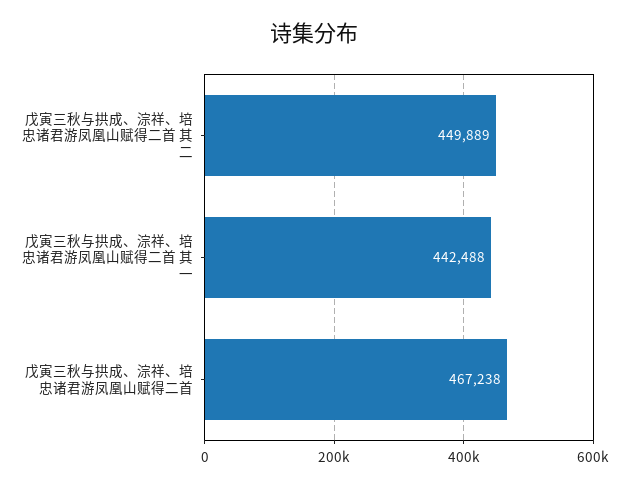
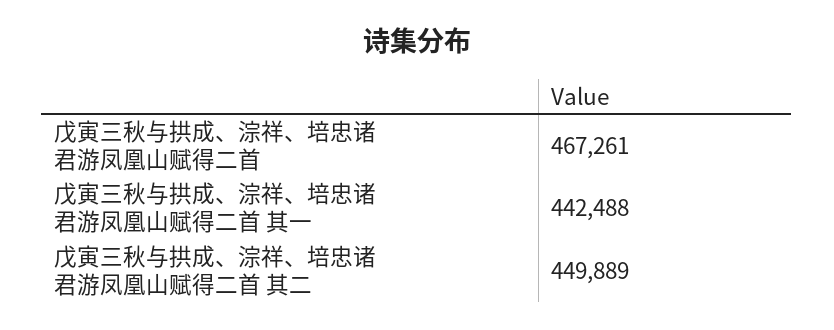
戊寅三秋与拱成、淙祥、培忠诸君游凤凰山赋得二首: 467238 -> 467261

